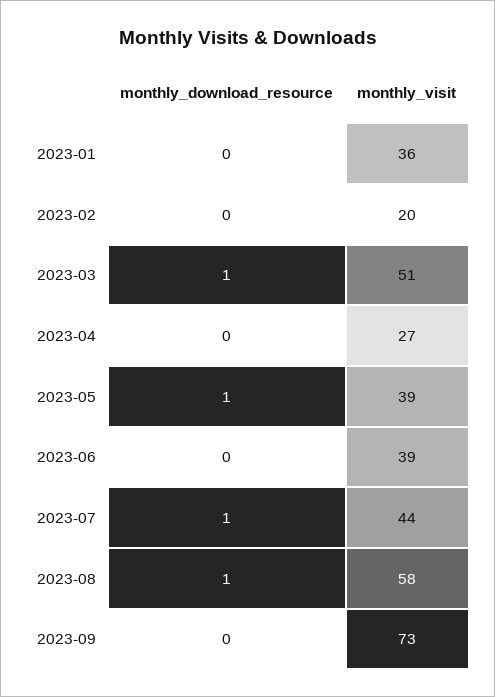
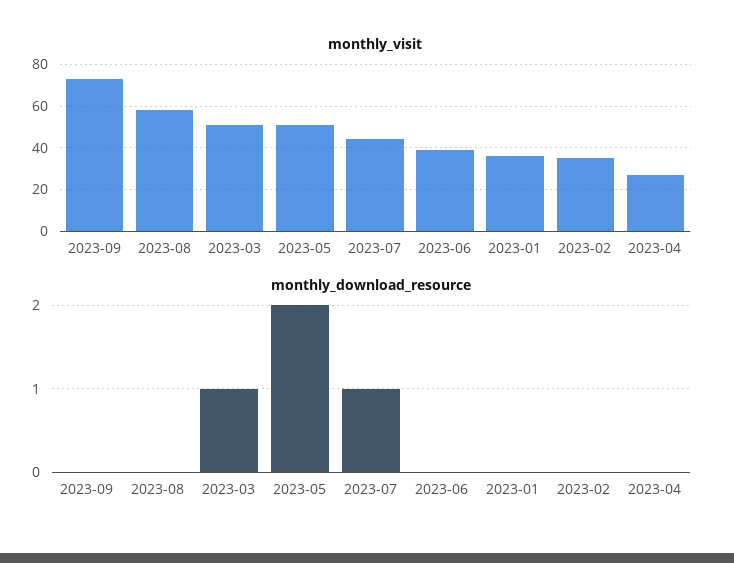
monthly_visit, 2023-02: 20 -> 35
monthly_download_resource, 2023-05: 1 -> 2
monthly_visit, 2023-05: 39 -> 50
monthly_download_resource, 2023-08: 1 -> 0

